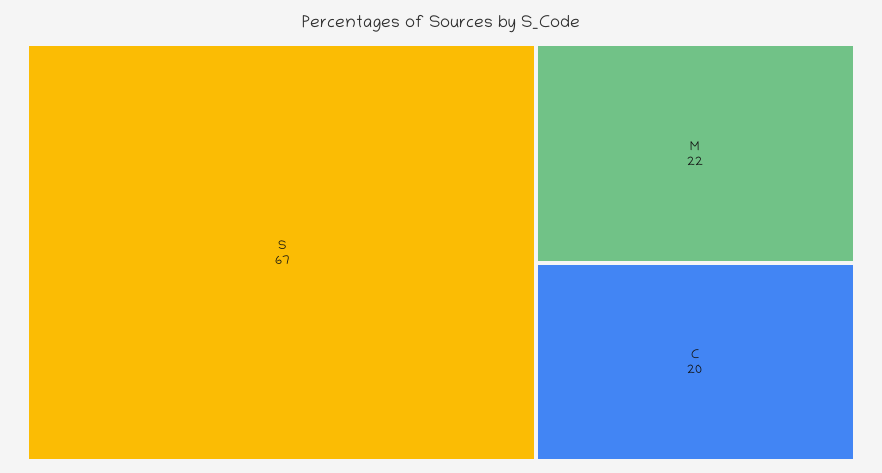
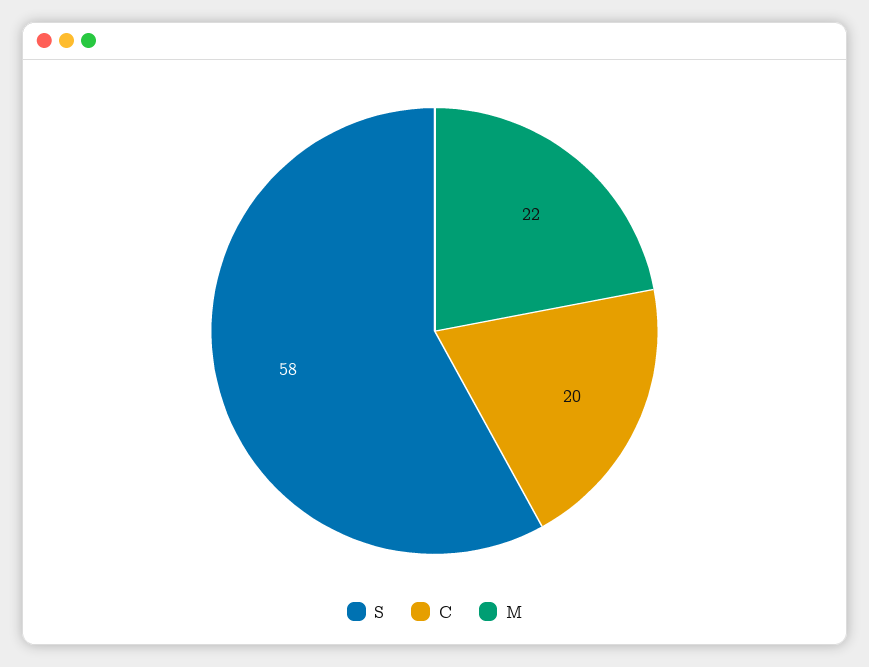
S: 67 -> 58

